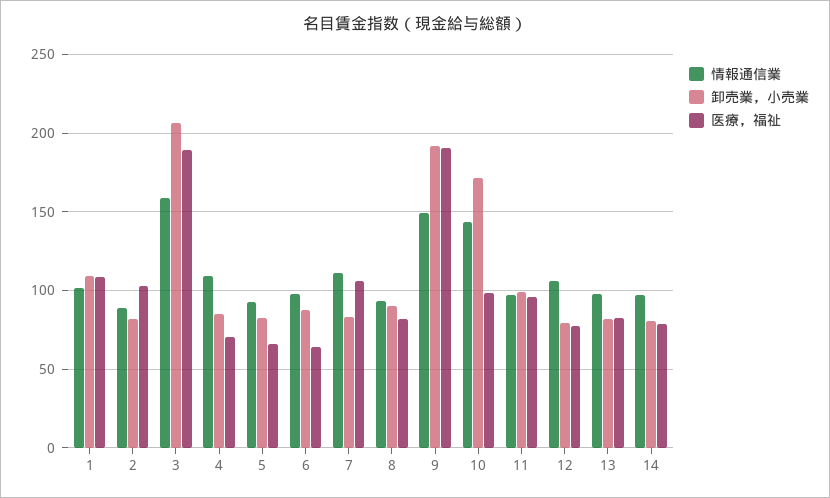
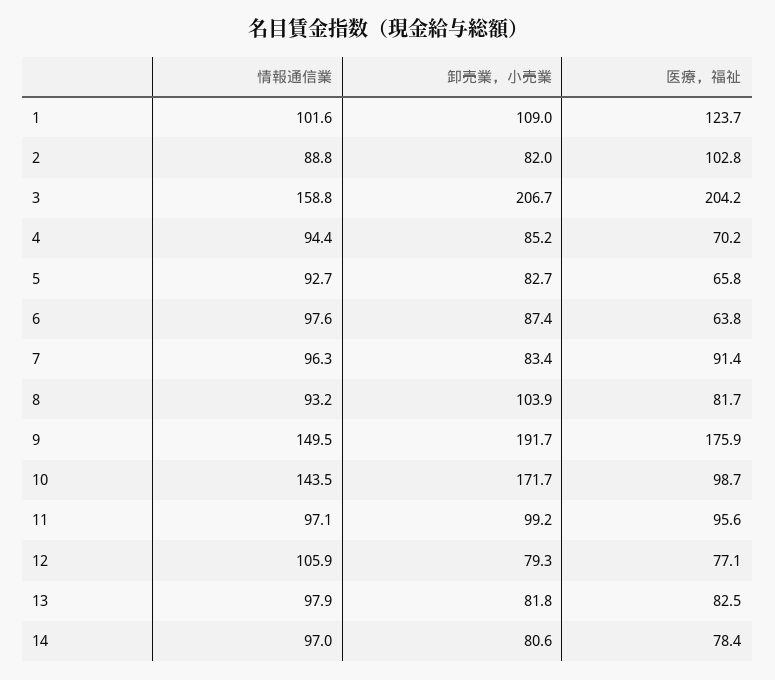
医療，福祉, 1: 110 -> 123.7
医療，福祉, 3: 190 -> 204.2
情報通信業, 4: 110 -> 94.4
情報通信業, 7: 110 -> 96.3
医療，福祉, 7: 105 -> 91.4
卸売業，小売業, 8: 90 -> 103.9
医療，福祉, 9: 190 -> 175.9

